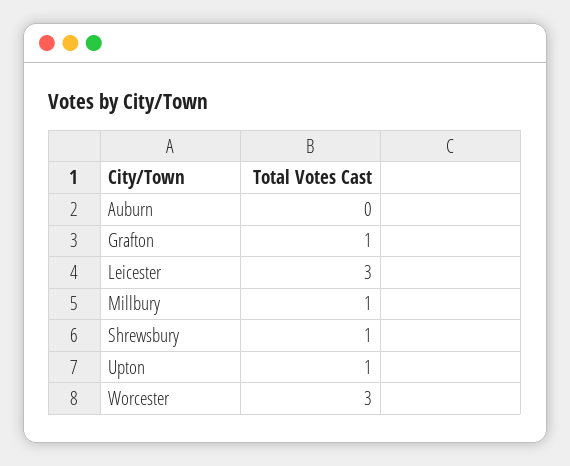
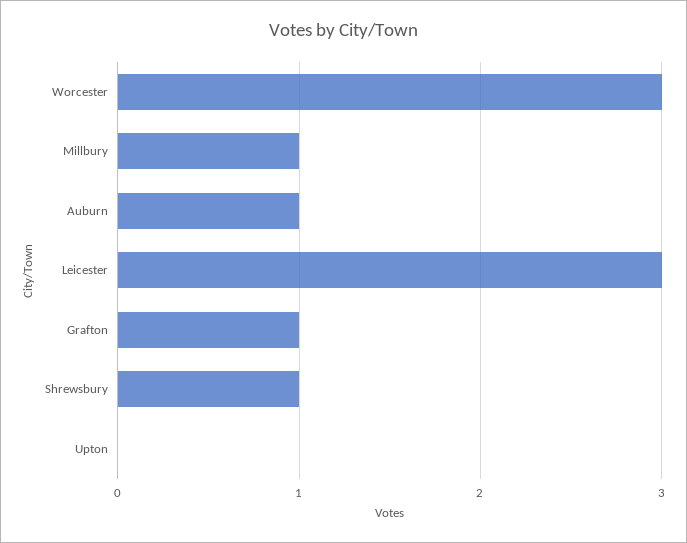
Auburn: 0 -> 1
Upton: 1 -> 0

